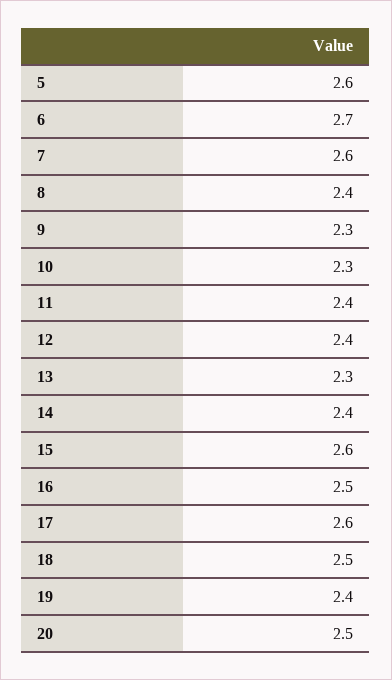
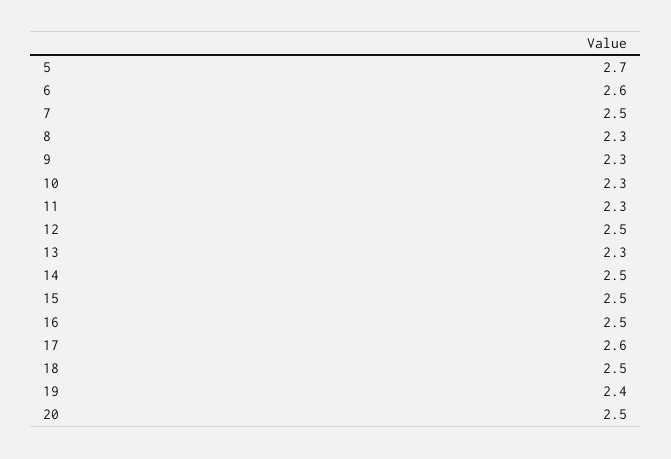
5: 2.6 -> 2.7
6: 2.7 -> 2.6
7: 2.6 -> 2.5
8: 2.4 -> 2.3
11: 2.4 -> 2.3
12: 2.4 -> 2.5
14: 2.4 -> 2.5
15: 2.6 -> 2.5

